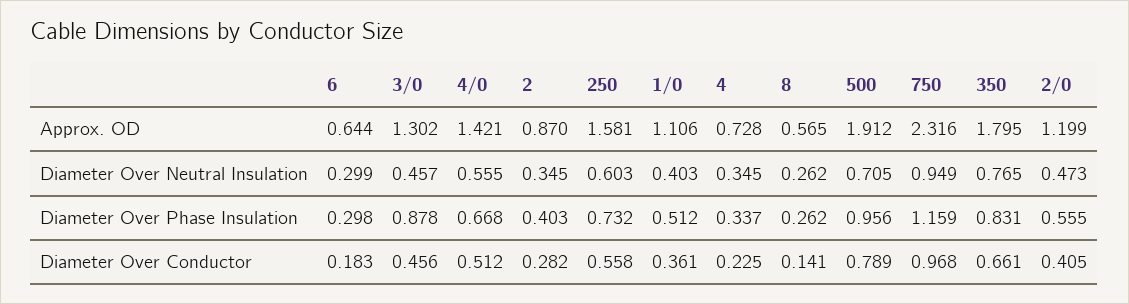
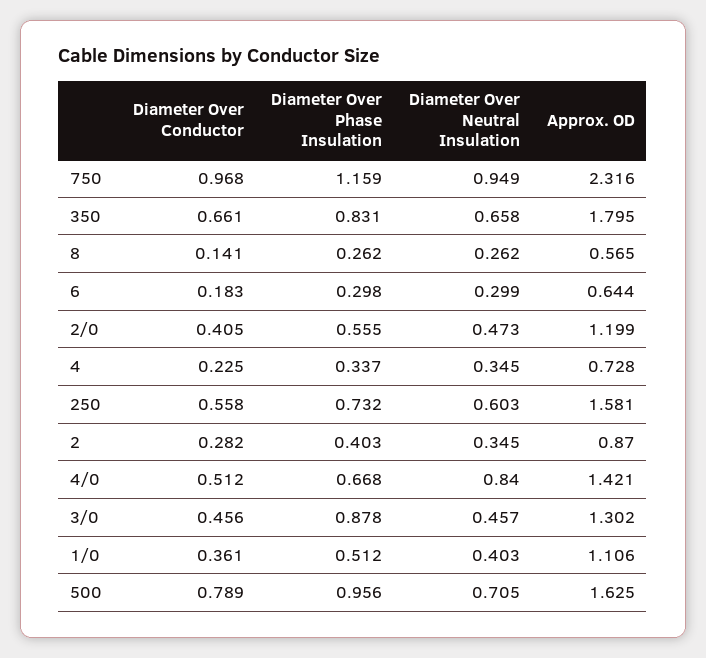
500, Approx. OD: 1.912 -> 1.625
4/0, Diameter Over Neutral Insulation: 0.555 -> 0.84
350, Diameter Over Neutral Insulation: 0.765 -> 0.658

